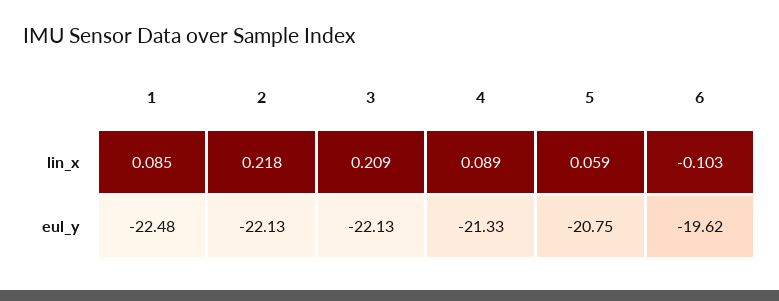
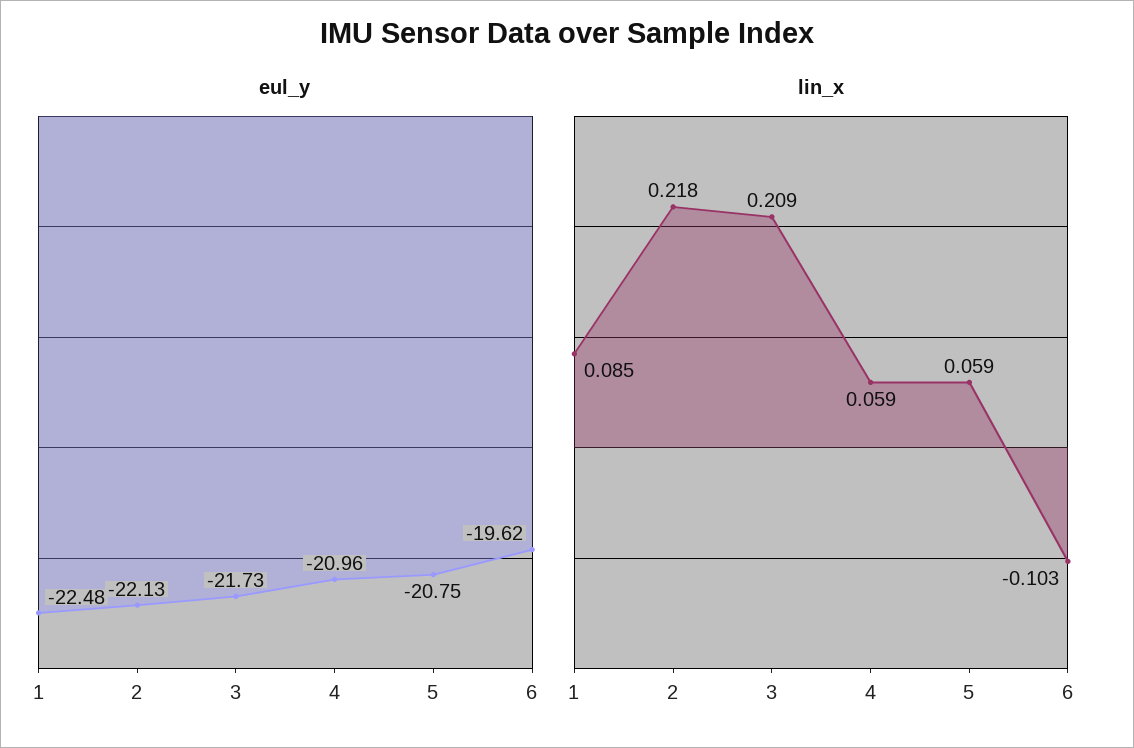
lin_x, 4: 0.089 -> 0.059
eul_y, 3: -22.13 -> -21.73
eul_y, 4: -21.33 -> -20.96

